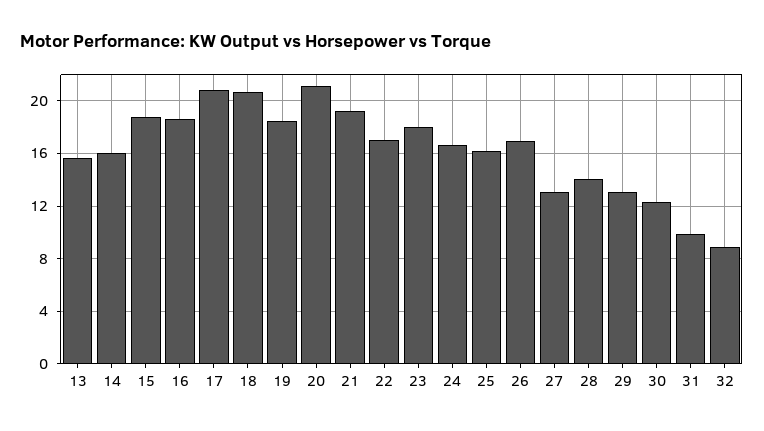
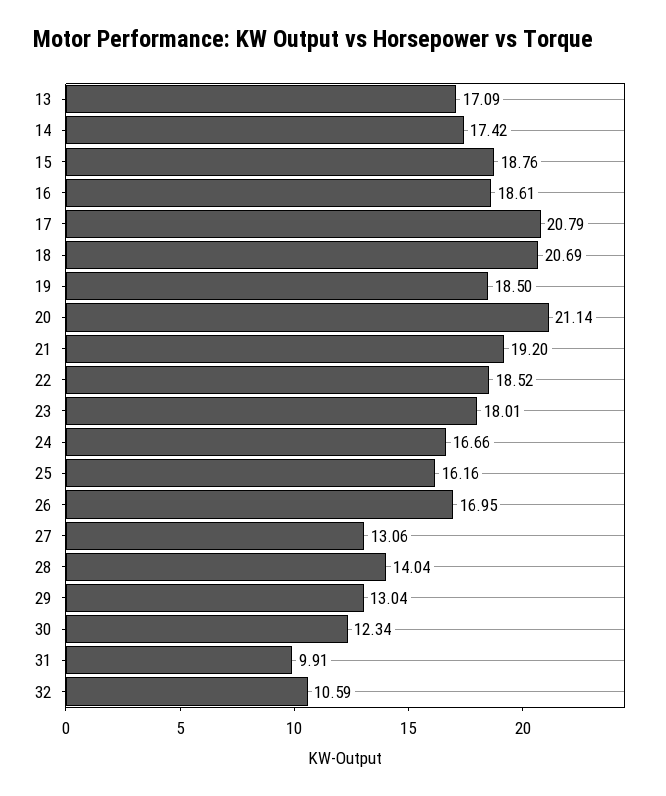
13: 15.5 -> 17.09
14: 16 -> 17.42
22: 17 -> 18.52
32: 9 -> 10.59

